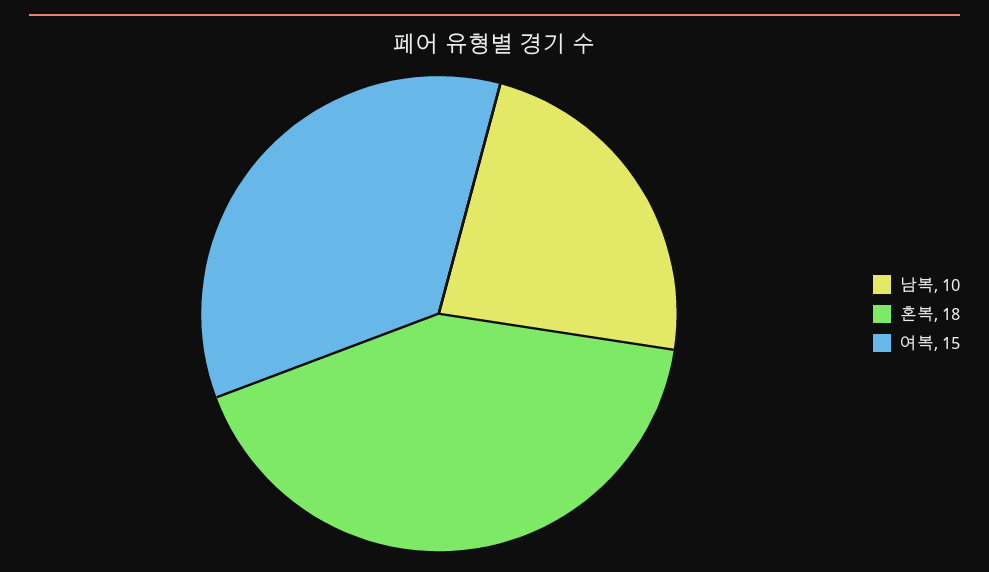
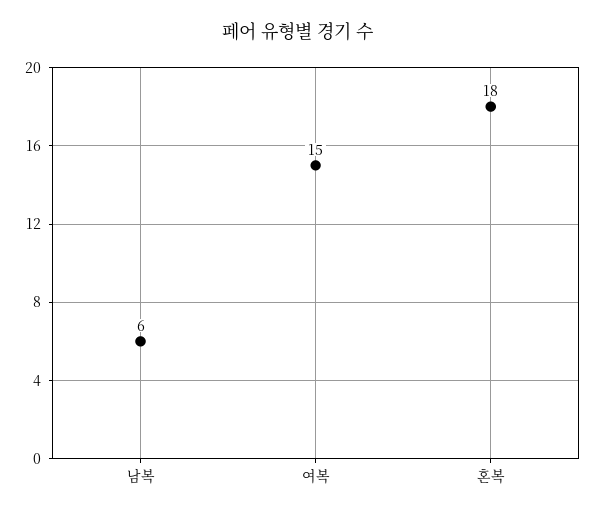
남복: 10 -> 6

